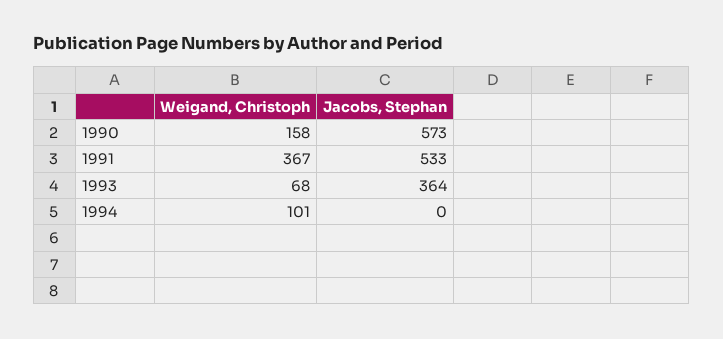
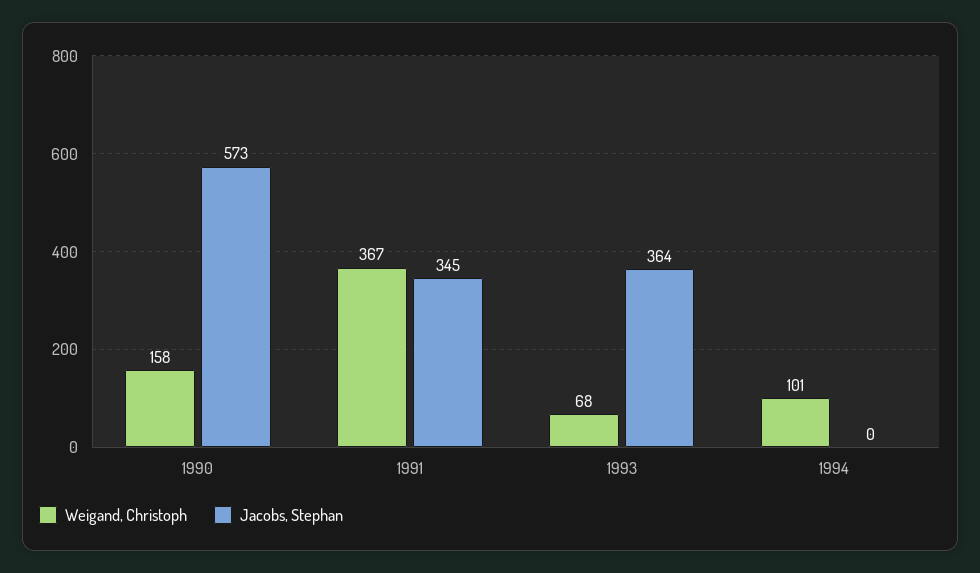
Jacobs, Stephan, 1991: 533 -> 345

